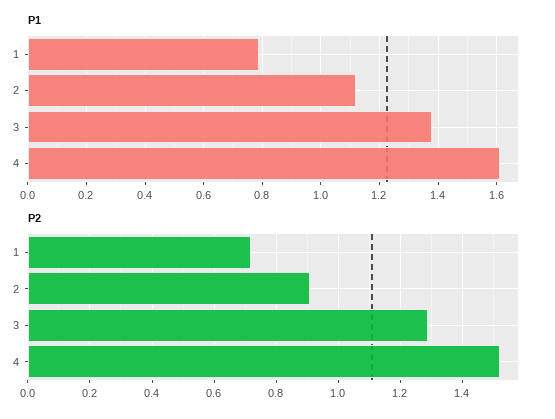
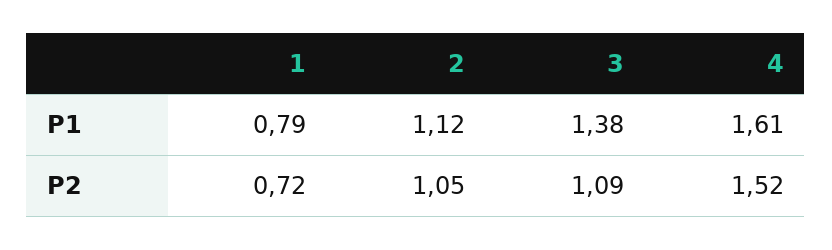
P2, 2: 0.9 -> 1.05
P2, 3: 1.3 -> 1.09

